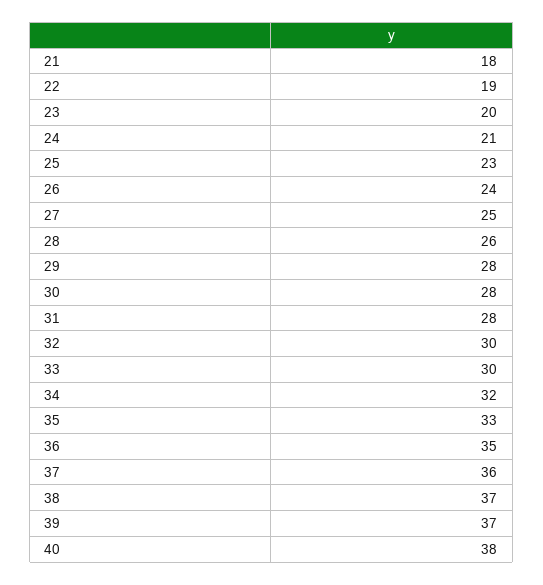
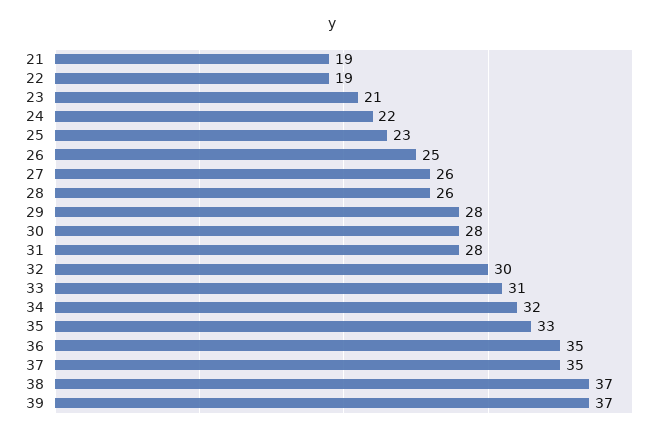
21: 18 -> 19
23: 20 -> 21
24: 21 -> 22
26: 24 -> 25
27: 25 -> 26
33: 30 -> 31
37: 36 -> 35
40: 38 -> none

